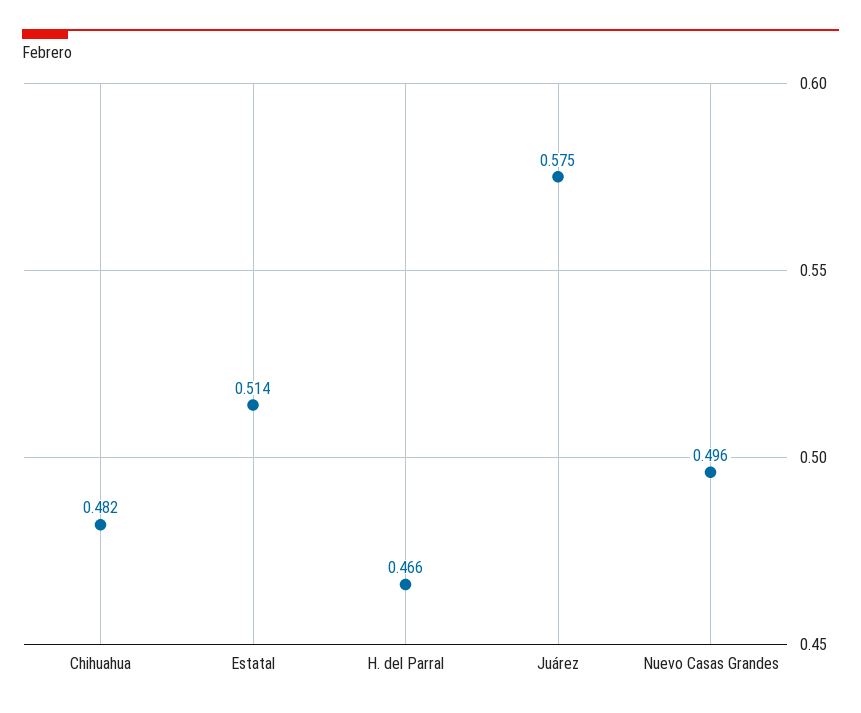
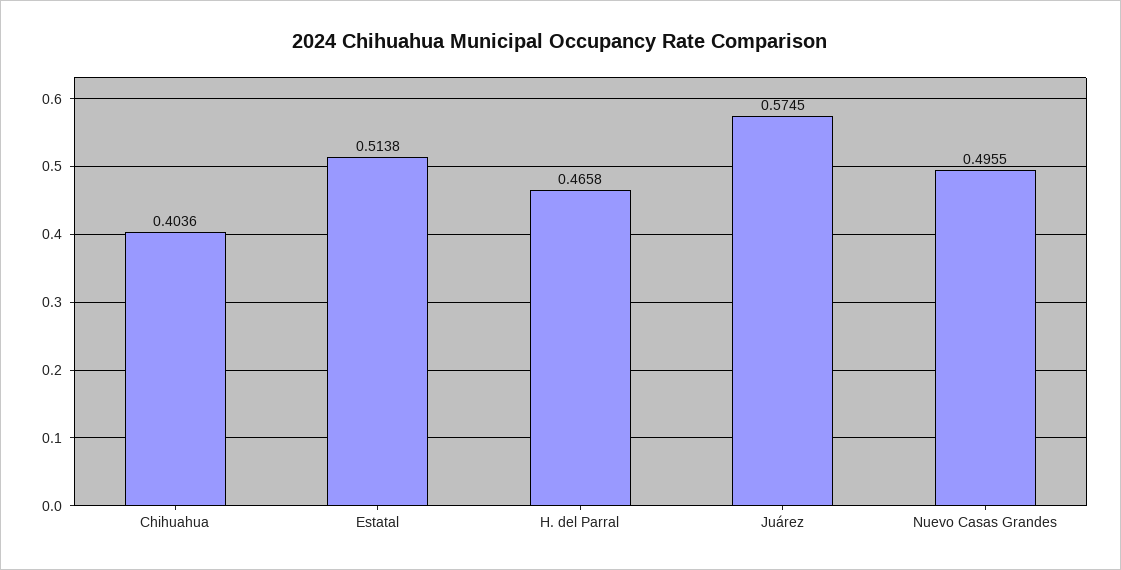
Chihuahua: 0.482 -> 0.4036

